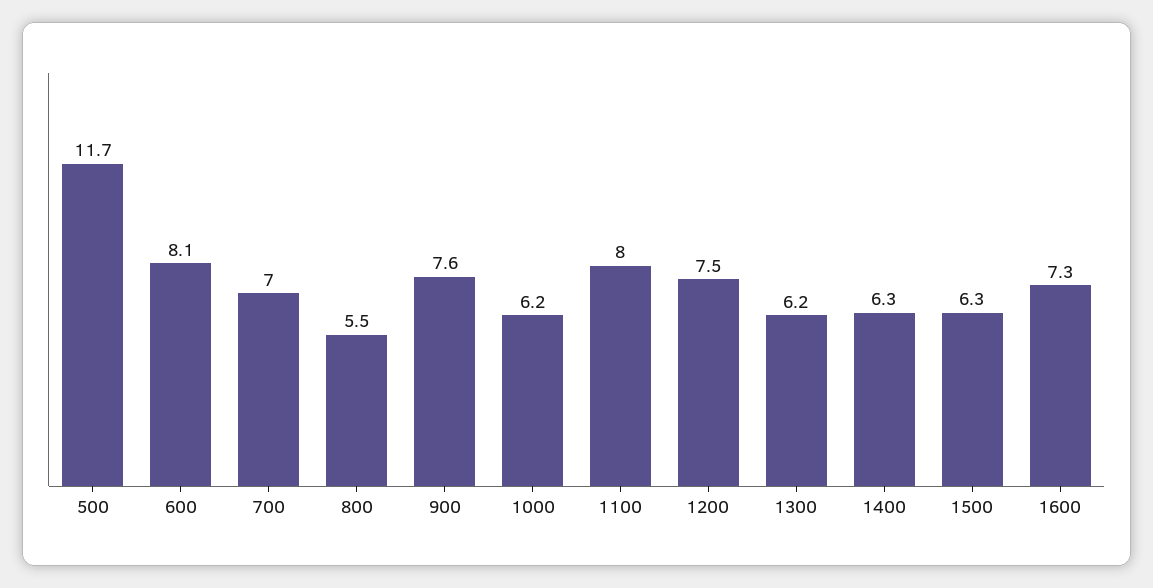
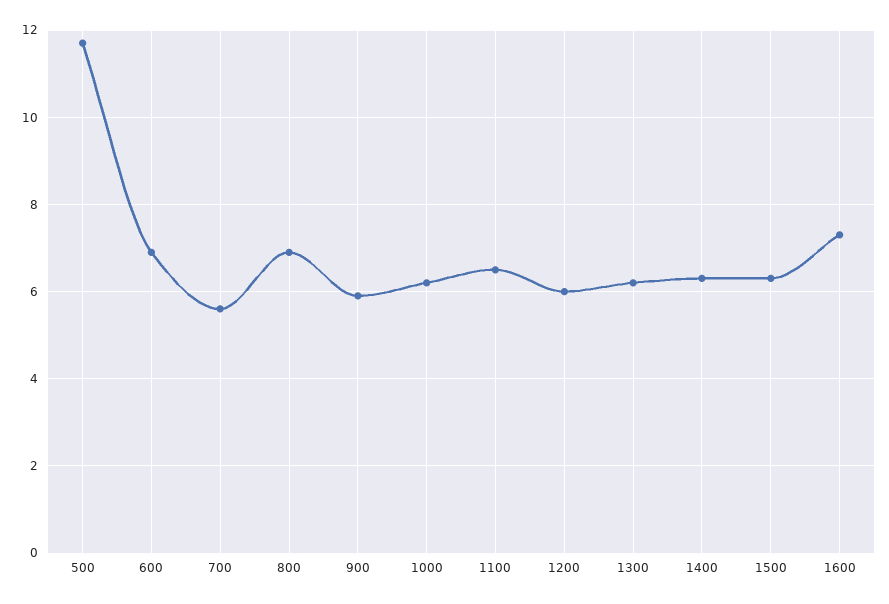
600: 8.1 -> 7
700: 7 -> 5.5
800: 5.5 -> 7
900: 7.6 -> 6
1100: 8 -> 6.5
1200: 7.5 -> 6

